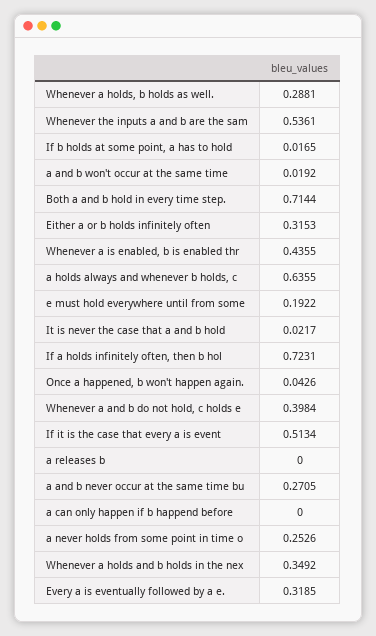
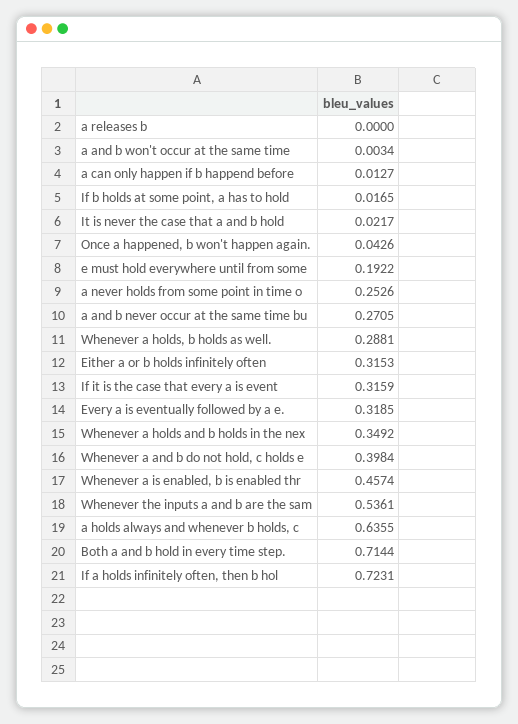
a and b won't occur at the same time: 0.0192 -> 0.0034
Whenever a is enabled, b is enabled thr: 0.4355 -> 0.4574
If it is the case that every a is event: 0.5134 -> 0.3159
a can only happen if b happend before: 0 -> 0.0127

